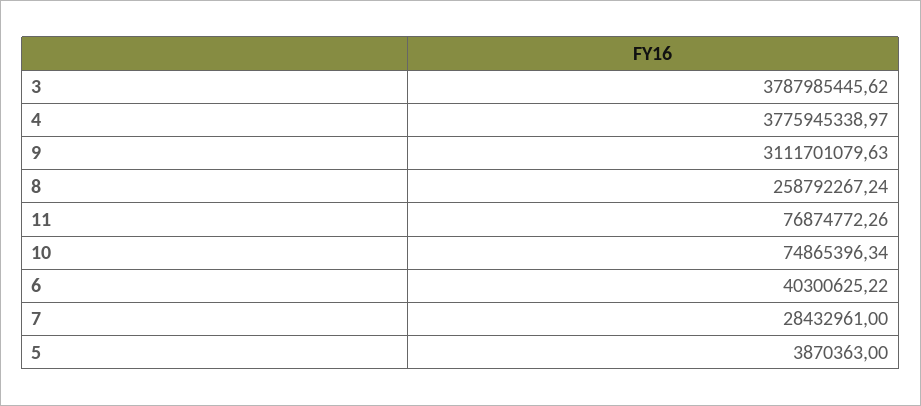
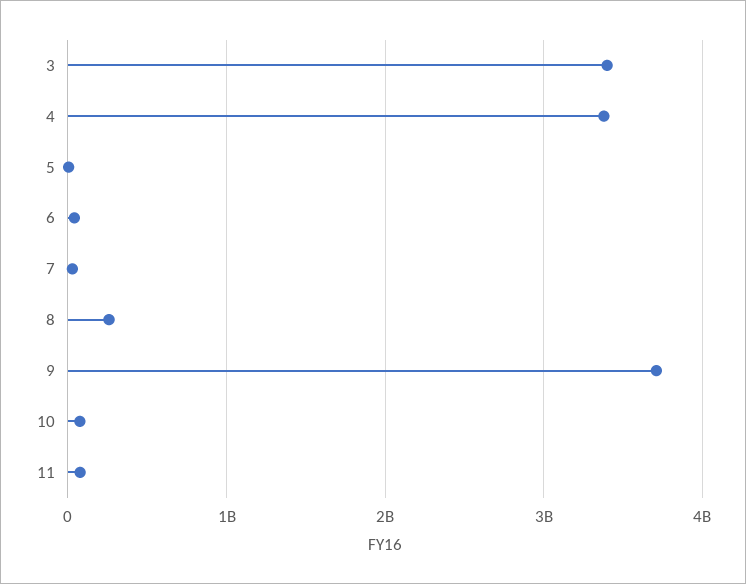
3: 3787985445.62 -> 3400000000
4: 3775945338.97 -> 3400000000
9: 3111701079.63 -> 3700000000

